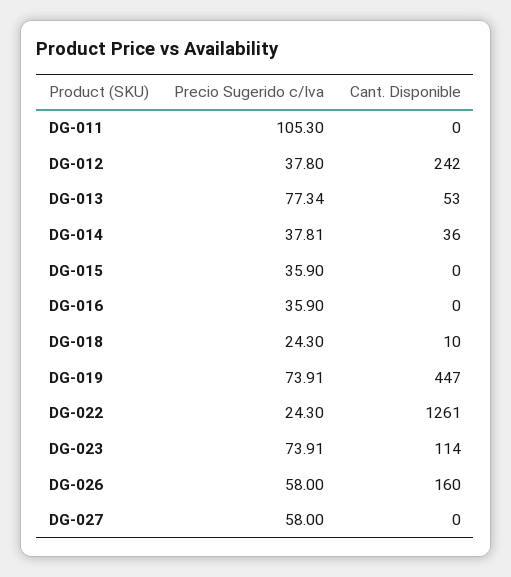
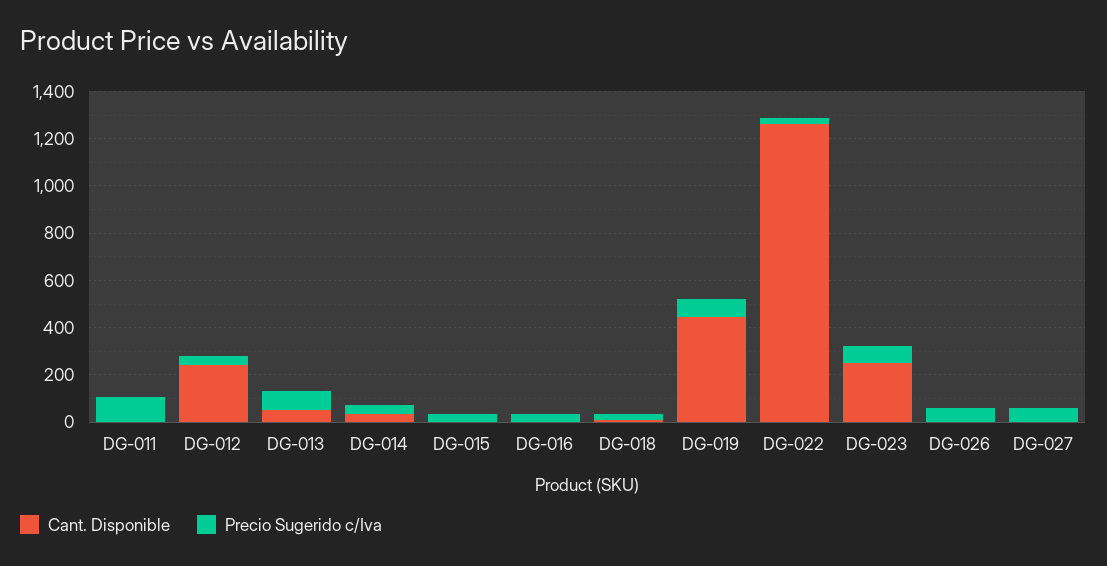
Cant. Disponible, DG-023: 114 -> 250
Cant. Disponible, DG-026: 160 -> 0

